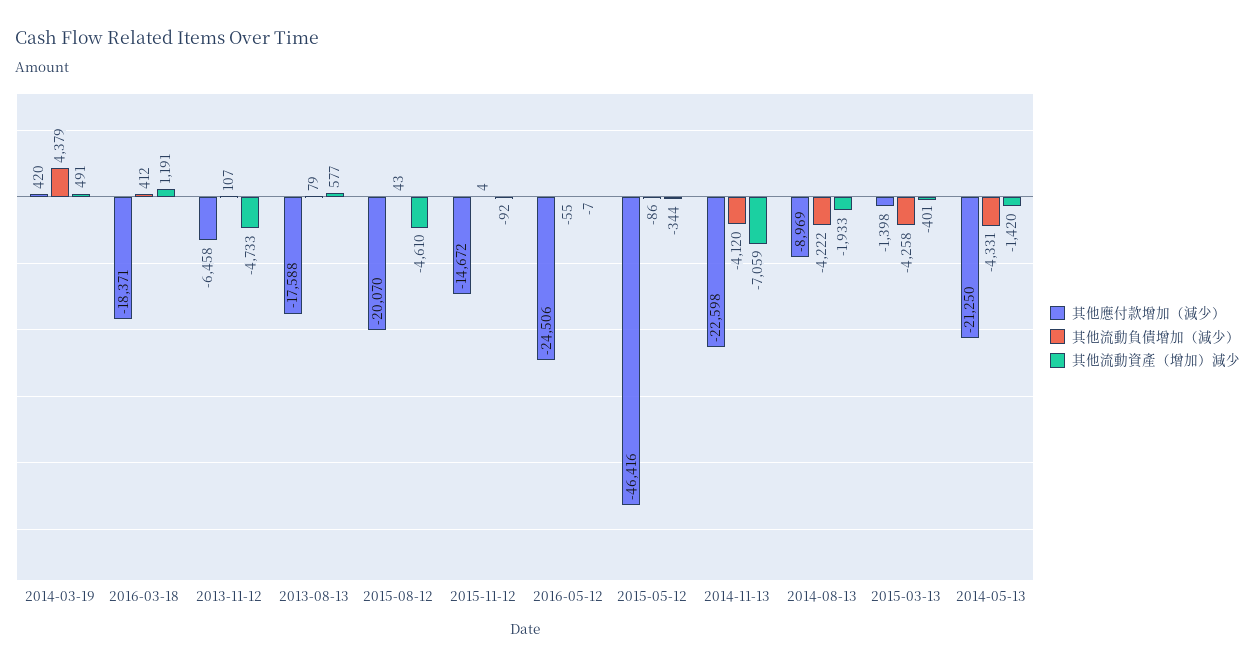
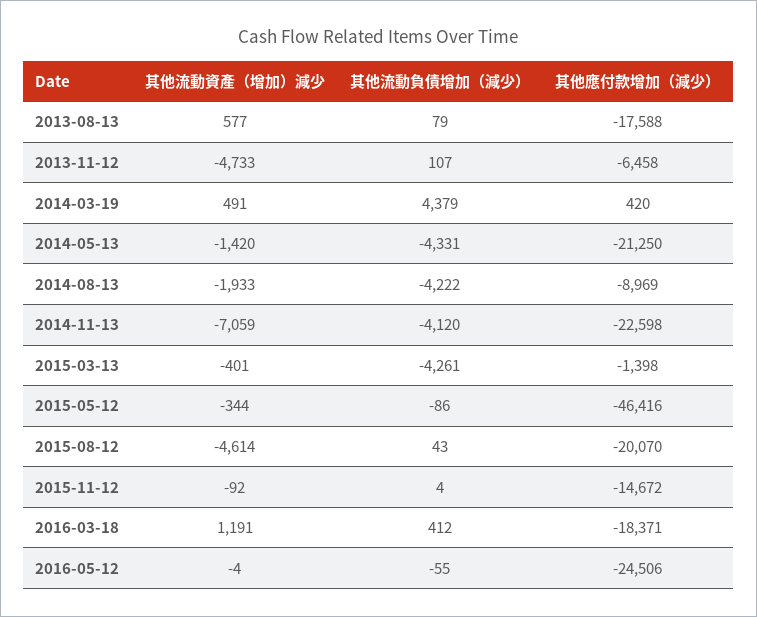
其他流動資產（增加）減少, 2015-08-12: -4610 -> -4614
其他流動資產（增加）減少, 2016-05-12: -7 -> -4
其他流動負債增加（減少）, 2015-03-13: -4258 -> -4261

